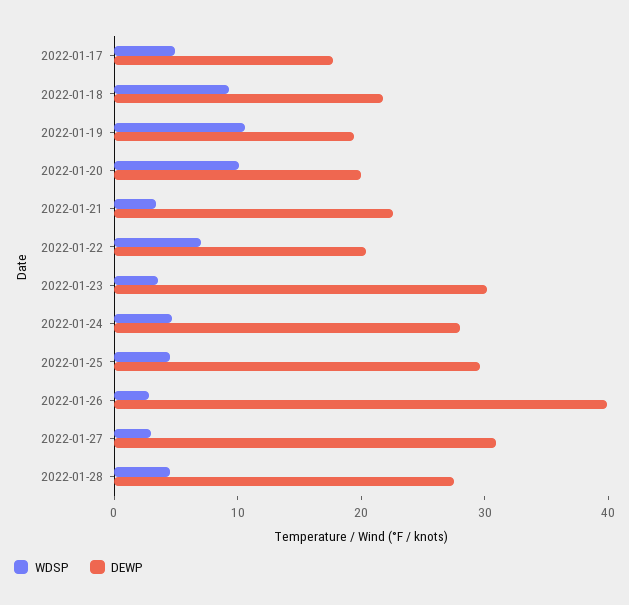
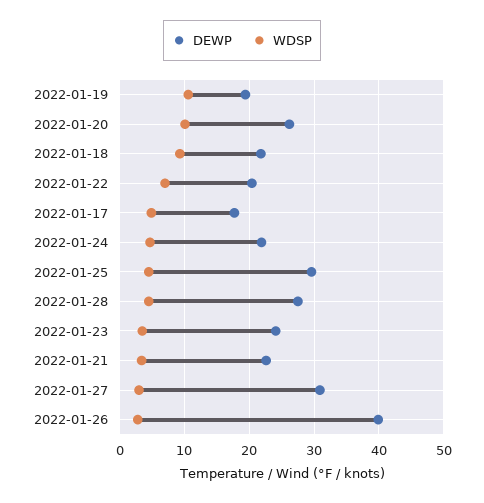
DEWP, 2022-01-20: 20 -> 26
DEWP, 2022-01-23: 30 -> 24
DEWP, 2022-01-24: 28 -> 22

